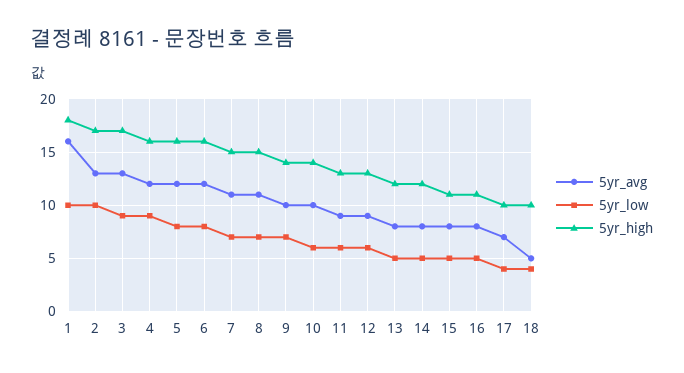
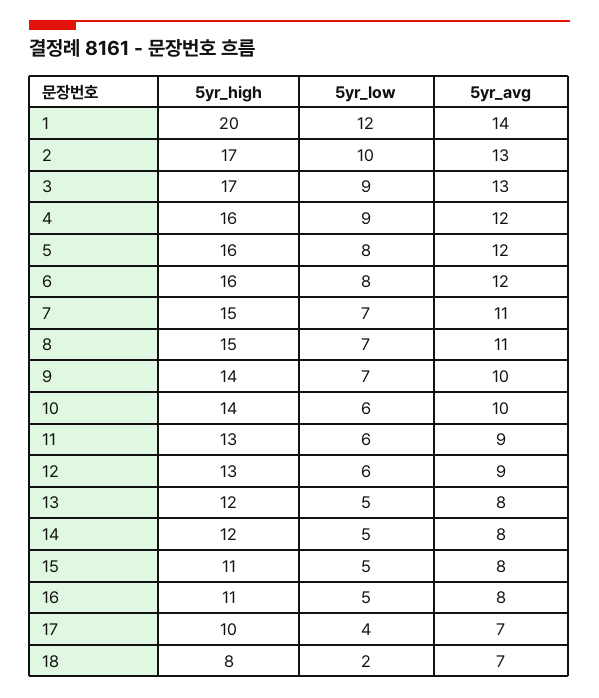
5yr_avg, 1: 16 -> 14
5yr_low, 1: 10 -> 12
5yr_high, 1: 18 -> 20
5yr_avg, 18: 5 -> 7
5yr_low, 18: 4 -> 2
5yr_high, 18: 10 -> 8

